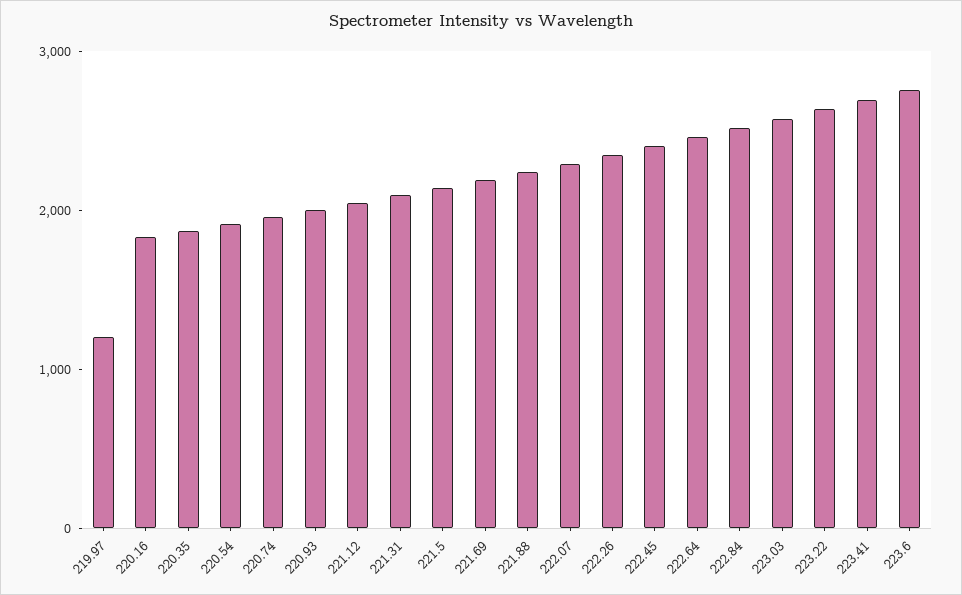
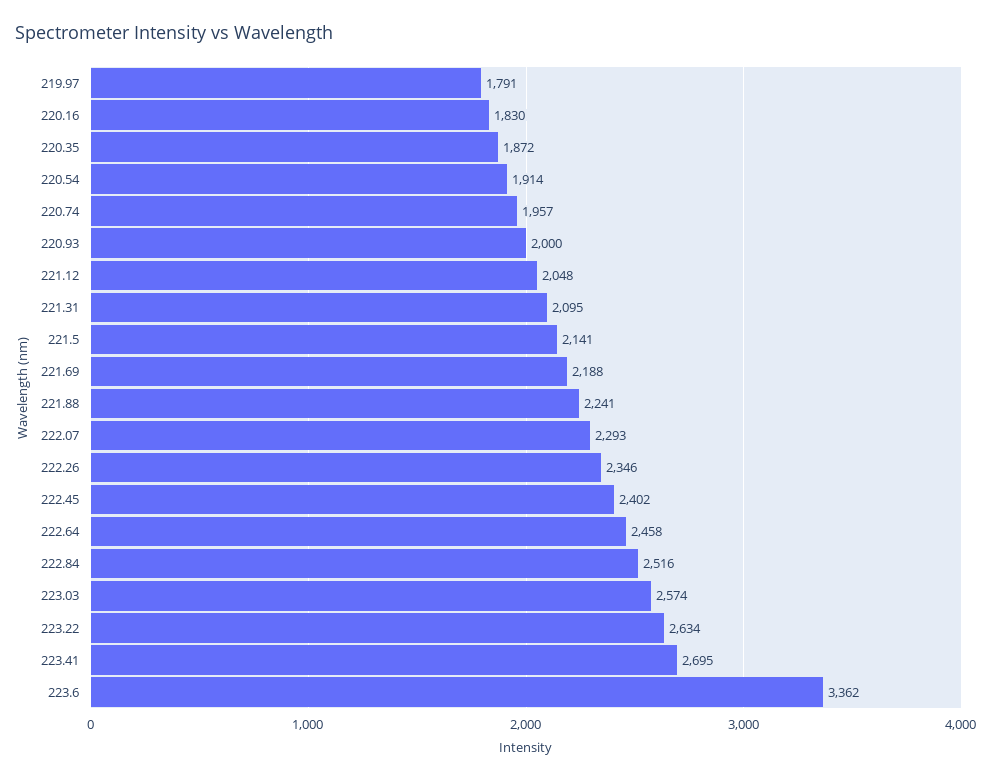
219.97: 1200 -> 1791
223.6: 2800 -> 3362

